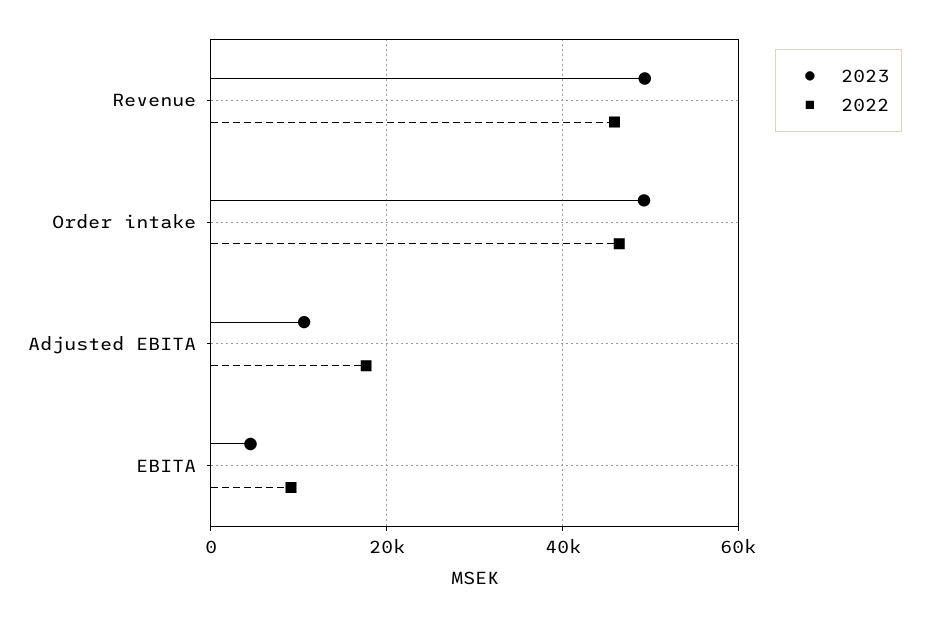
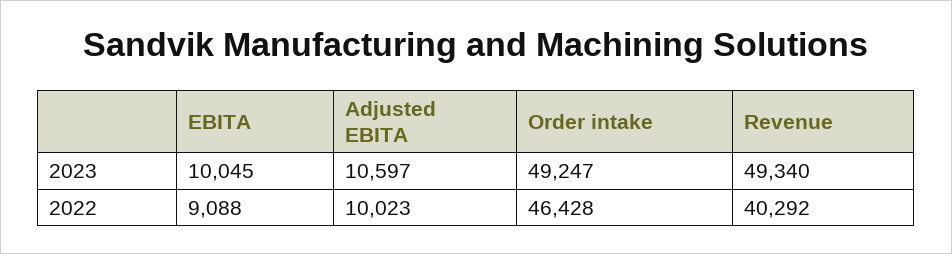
2022, Revenue: 46000 -> 40292
2022, Adjusted EBITA: 18000 -> 10023
2023, EBITA: 4000 -> 10045

